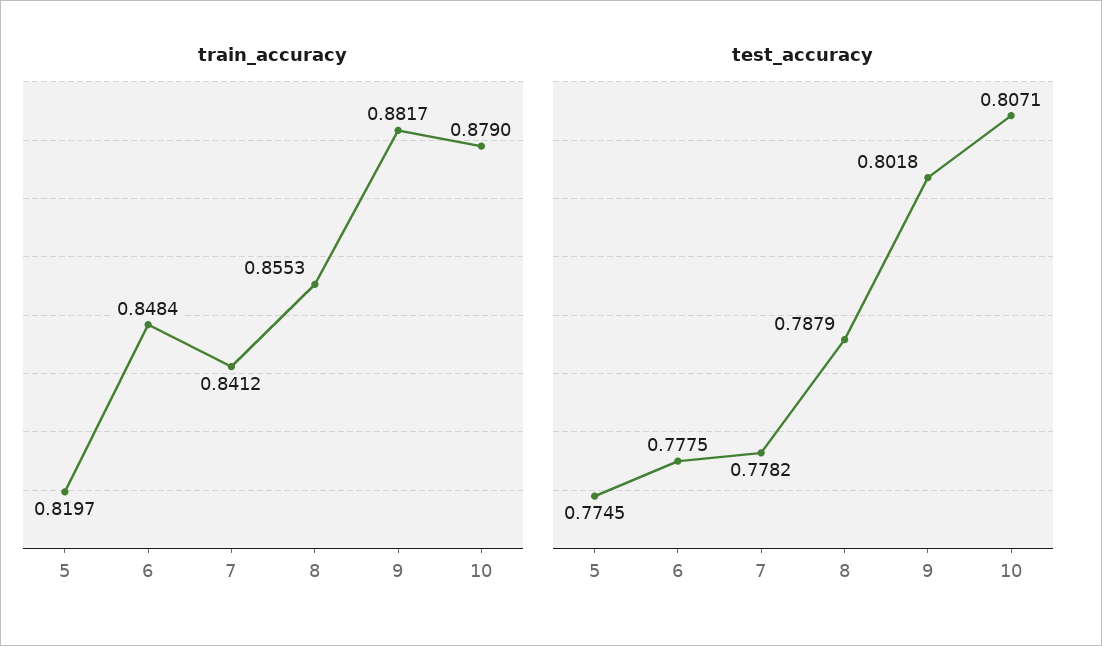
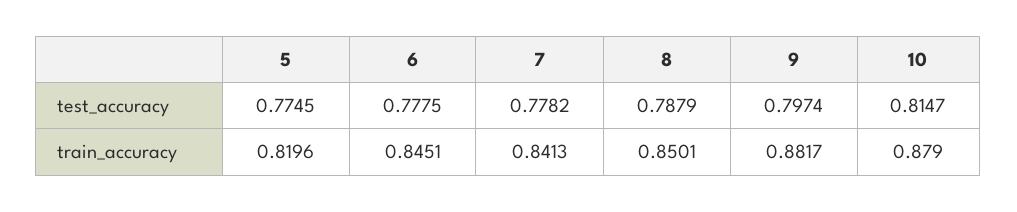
train_accuracy, 5: 0.8197 -> 0.8196
train_accuracy, 6: 0.8484 -> 0.8451
train_accuracy, 7: 0.8412 -> 0.8413
train_accuracy, 8: 0.8553 -> 0.8501
test_accuracy, 9: 0.8018 -> 0.7974
test_accuracy, 10: 0.8071 -> 0.8147

